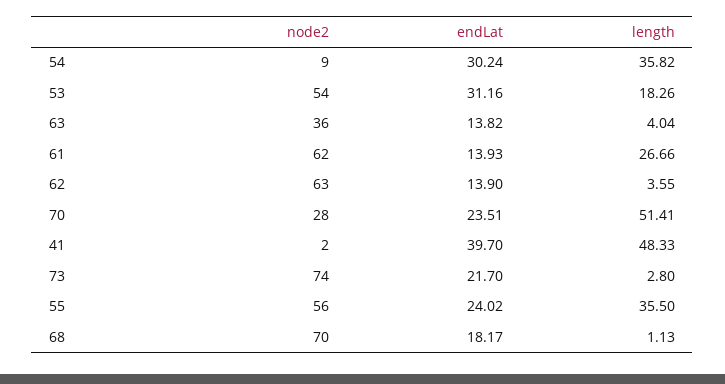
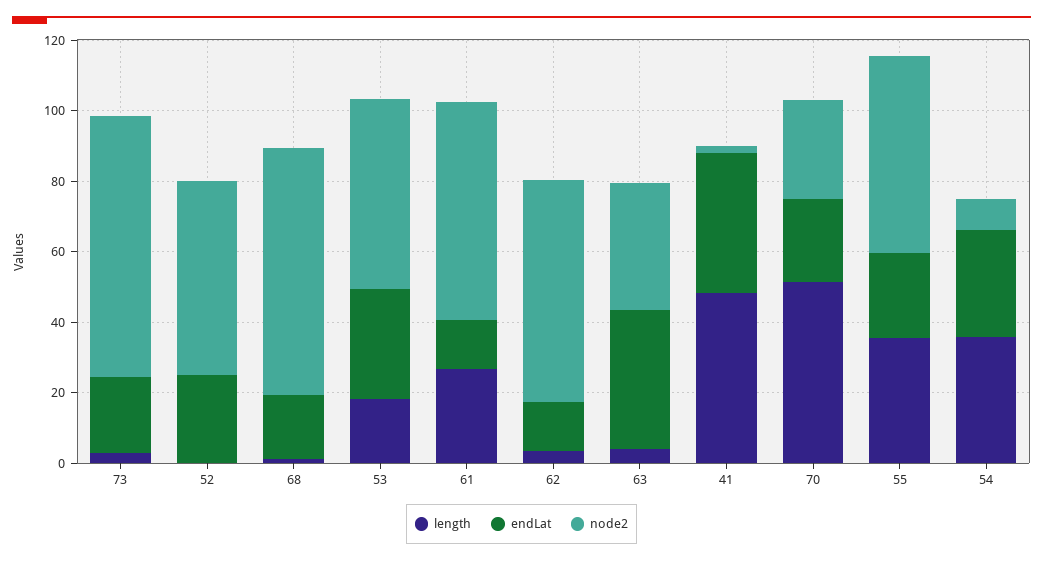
endLat, 63: 13.82 -> 40
length, 52: none -> 0
endLat, 52: none -> 25
node2, 52: none -> 55

